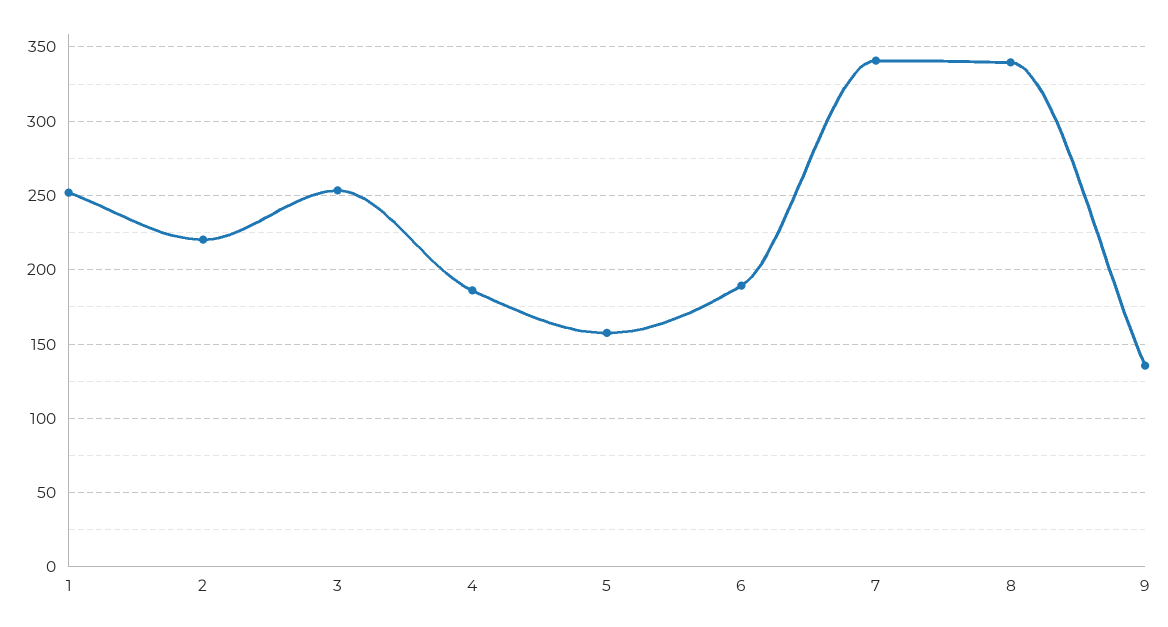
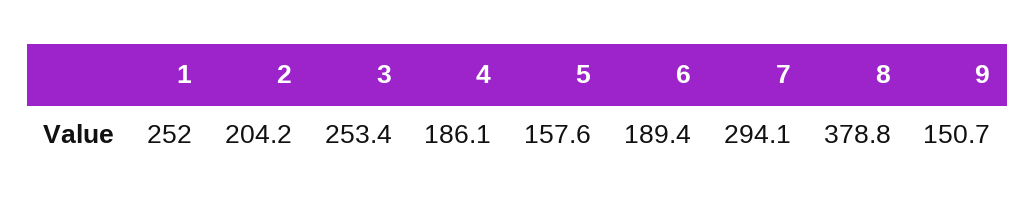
2: 220 -> 204.2
7: 340 -> 294.1
8: 340 -> 378.8
9: 135 -> 150.7

